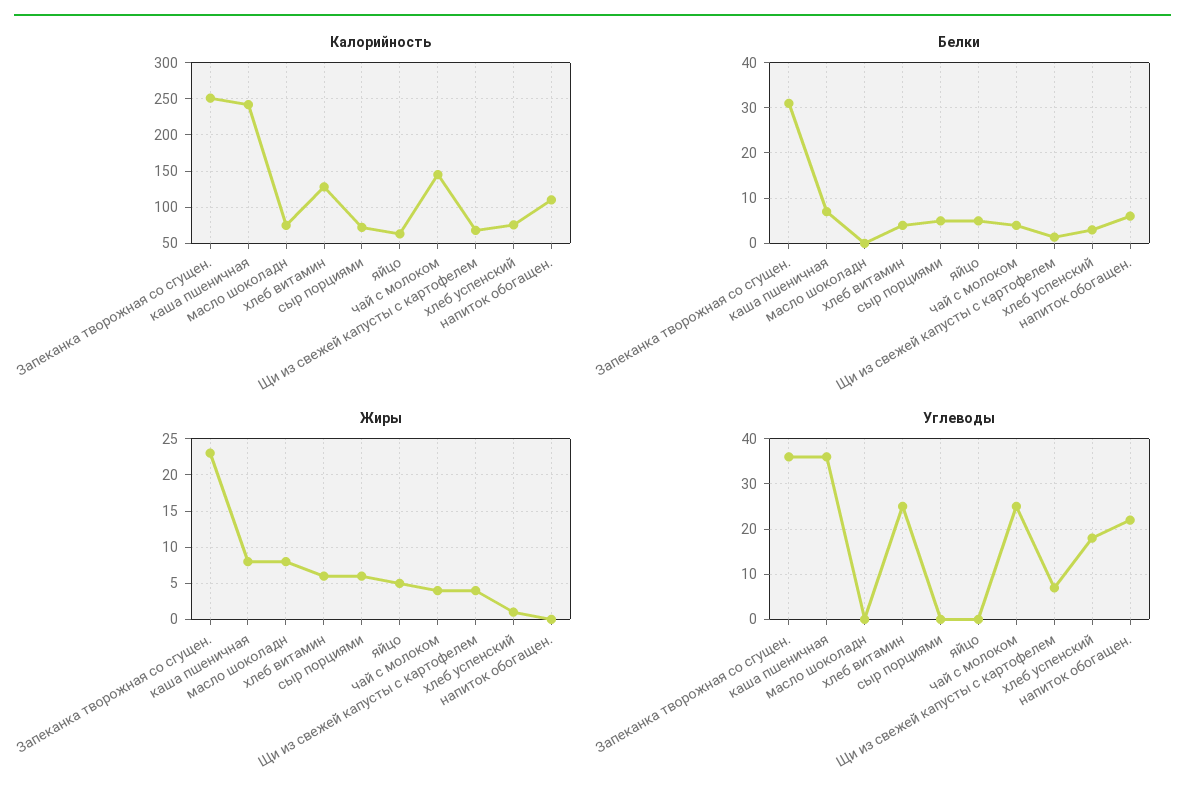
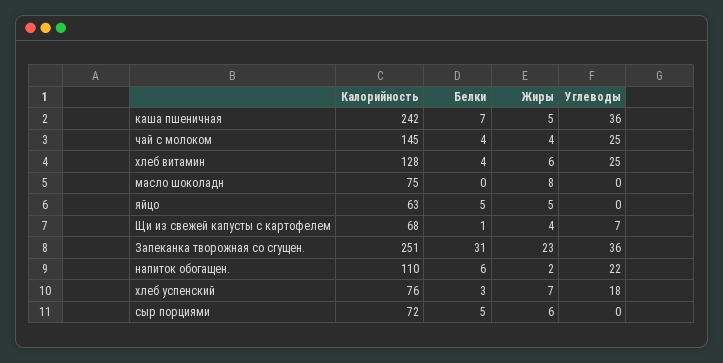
Жиры, каша пшеничная: 8 -> 5
Жиры, хлеб успенский: 1 -> 7
Жиры, напиток обогащен.: 0 -> 2

